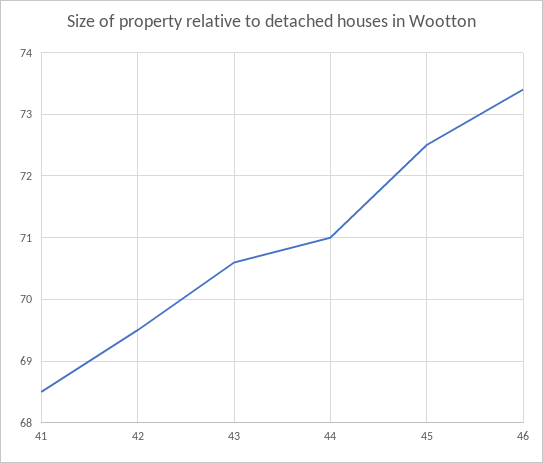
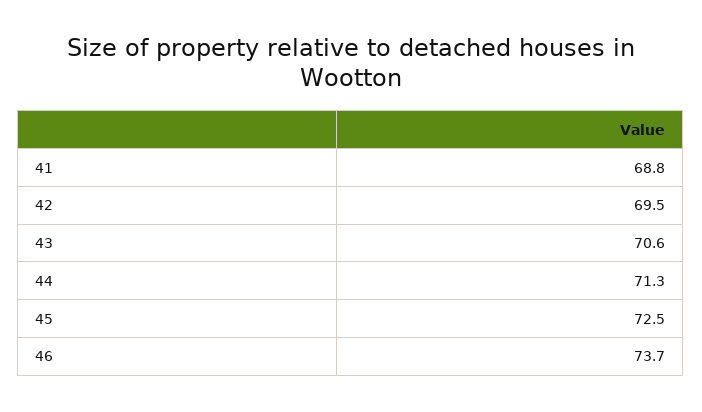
41: 68.5 -> 68.8
44: 71 -> 71.3
46: 73.4 -> 73.7

